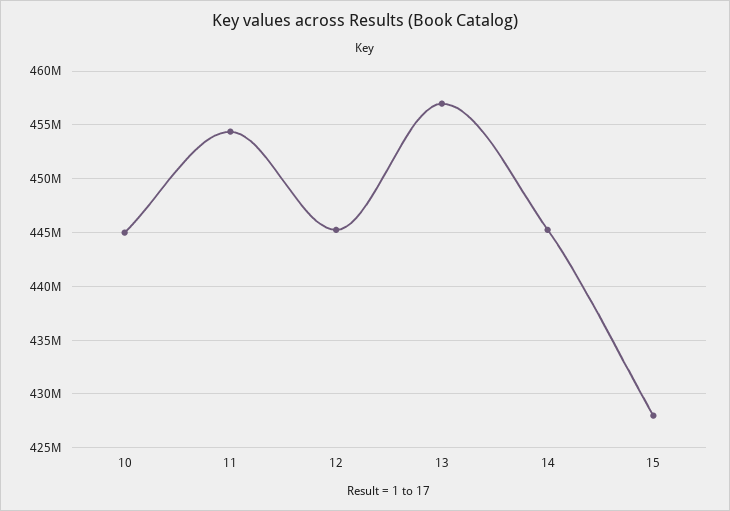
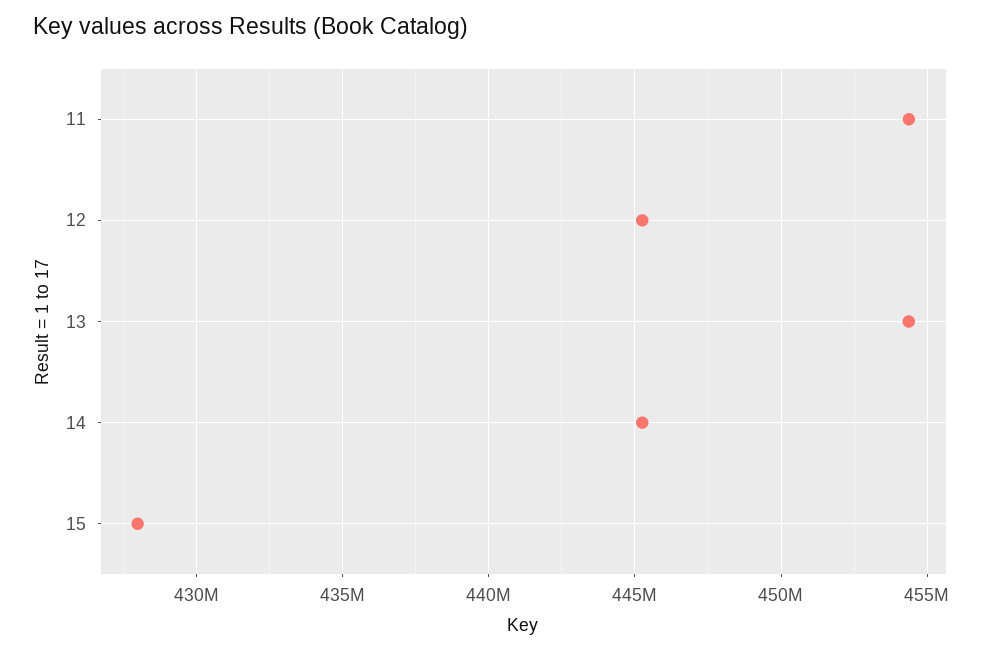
10: 445000000 -> none
13: 457000000 -> 454500000

